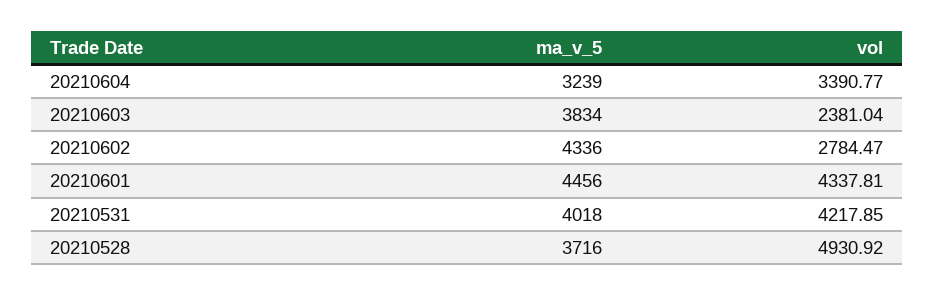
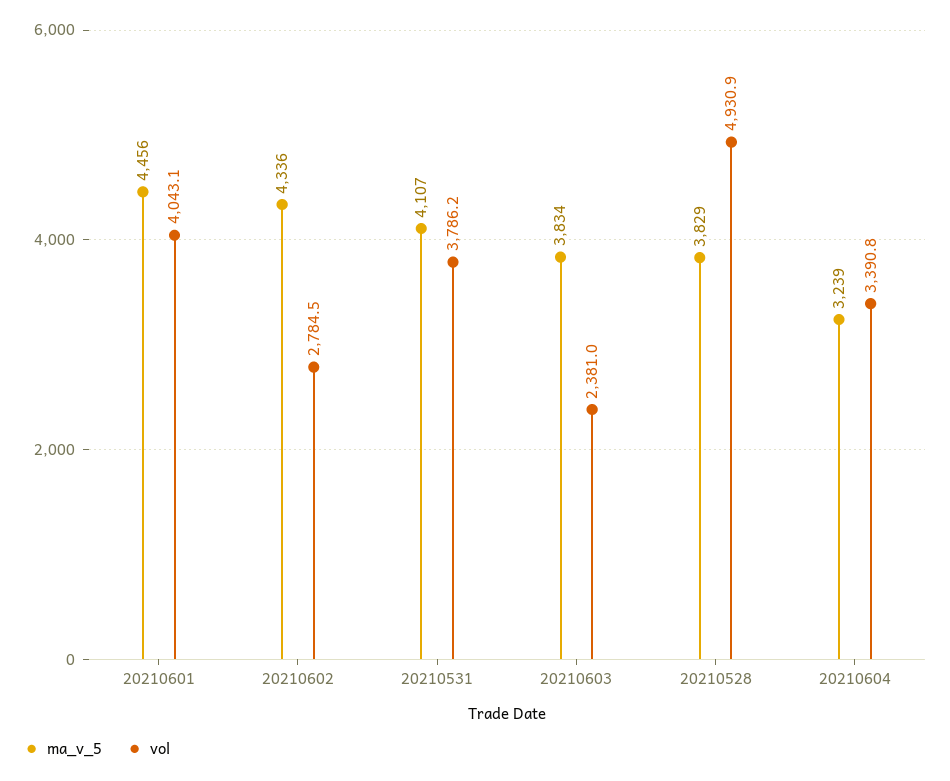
vol, 20210601: 4337.81 -> 4043.1
ma_v_5, 20210531: 4018 -> 4107
vol, 20210531: 4217.85 -> 3786.2
ma_v_5, 20210528: 3716 -> 3829

